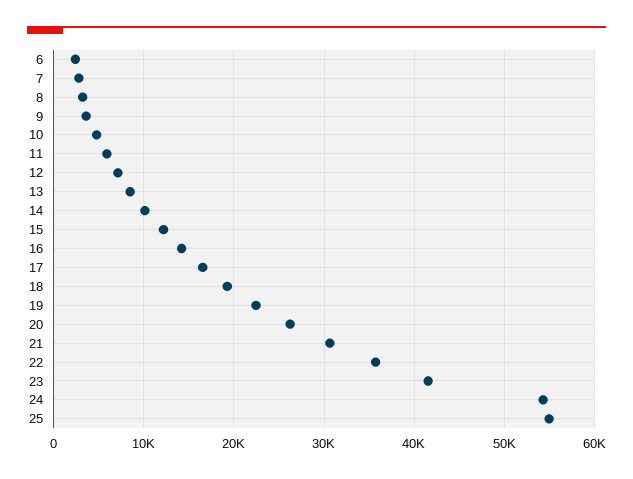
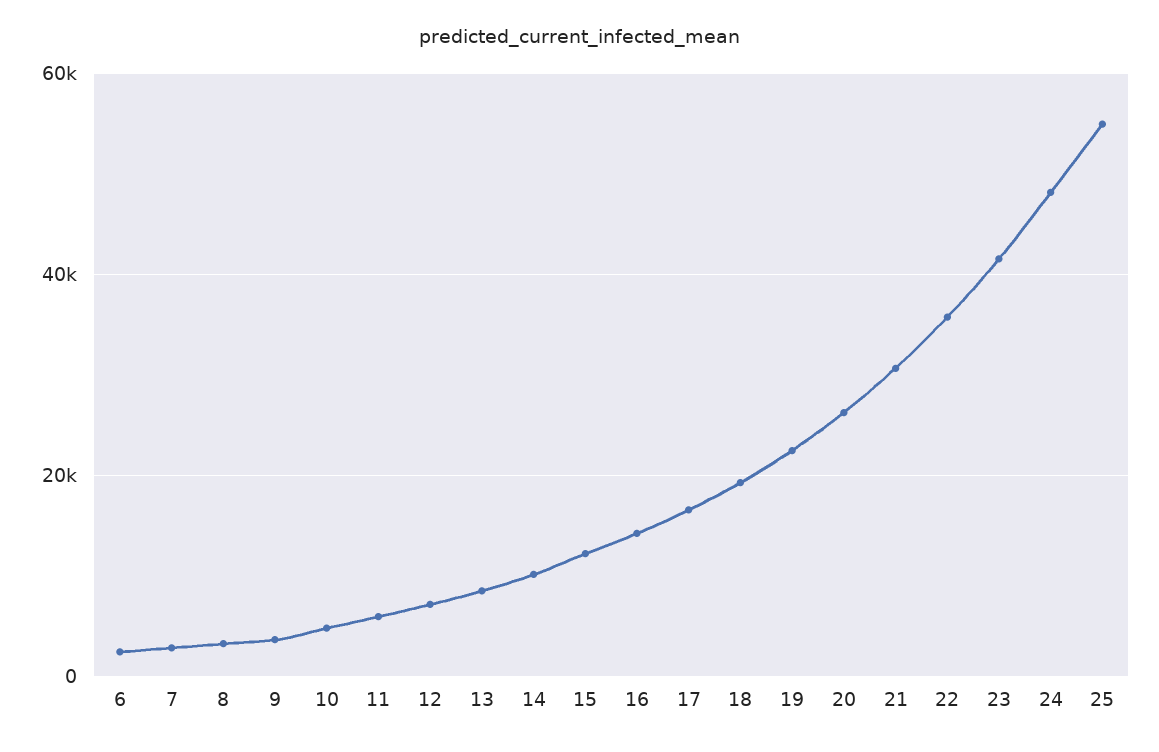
24: 54000 -> 48000

